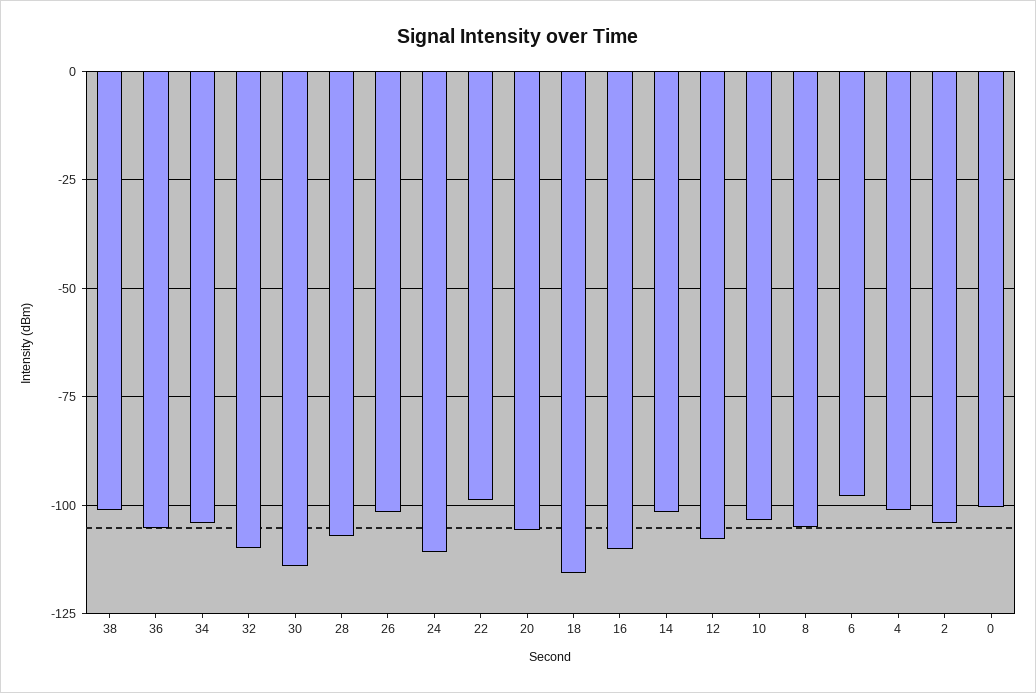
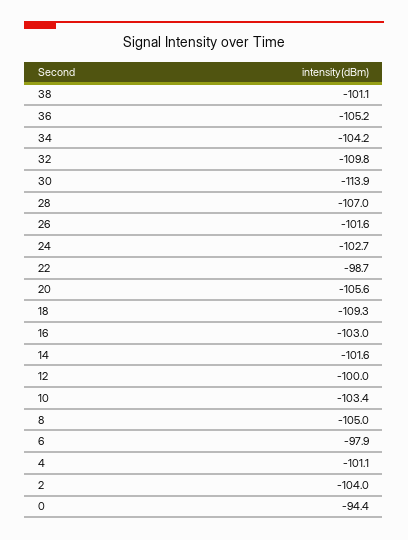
24: -110 -> -102.7
18: -115 -> -109.3
16: -110 -> -103
12: -107.5 -> -100
0: -100 -> -94.4

